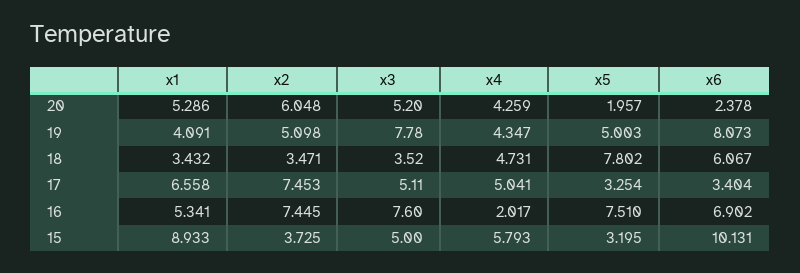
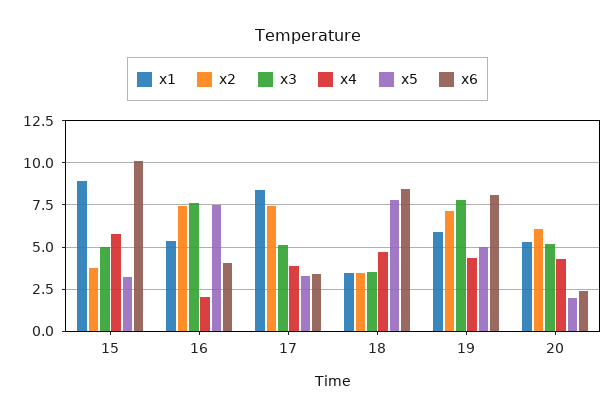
x1, 19: 4.091 -> 6
x2, 19: 5.098 -> 7
x6, 18: 6.067 -> 8.5
x1, 17: 6.558 -> 8.5
x4, 17: 5.041 -> 4
x6, 16: 6.902 -> 4

